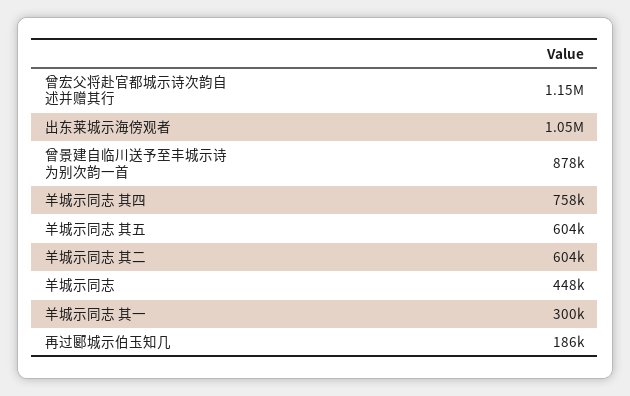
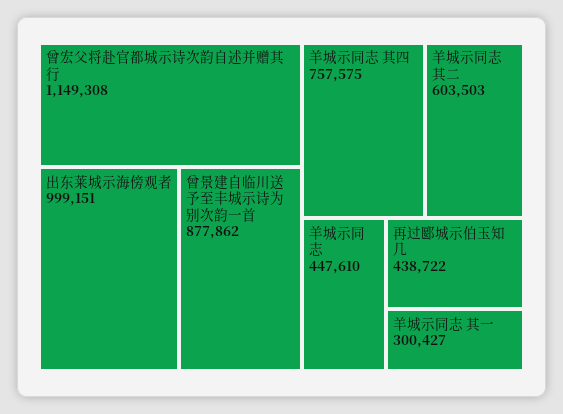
出东莱城示海傍观者: 1050000 -> 999151
羊城示同志 其五: 604000 -> none
再过郾城示伯玉知几: 186000 -> 438722

